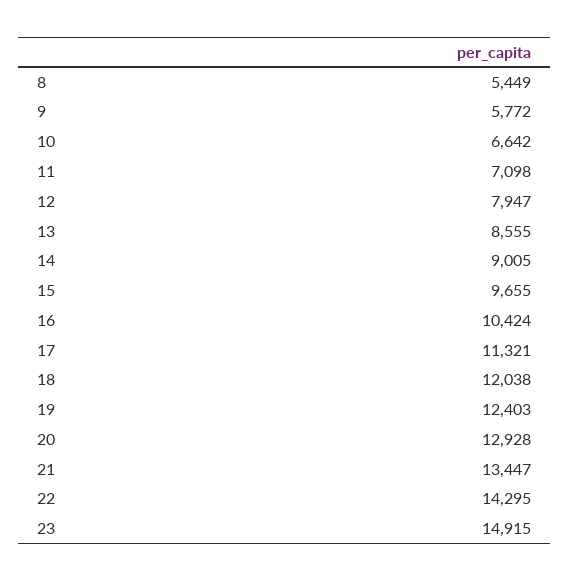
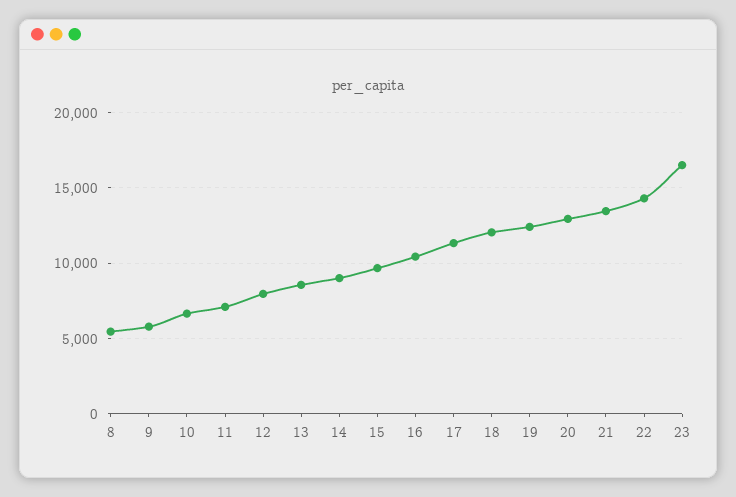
23: 14915 -> 16500

